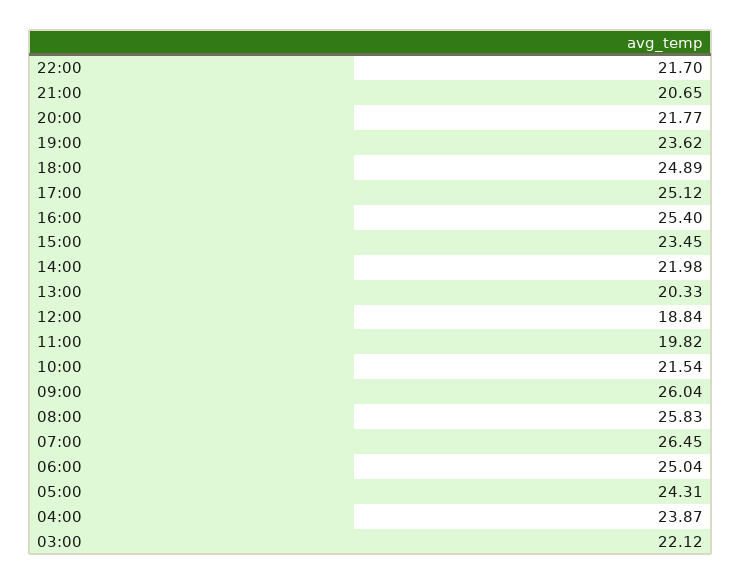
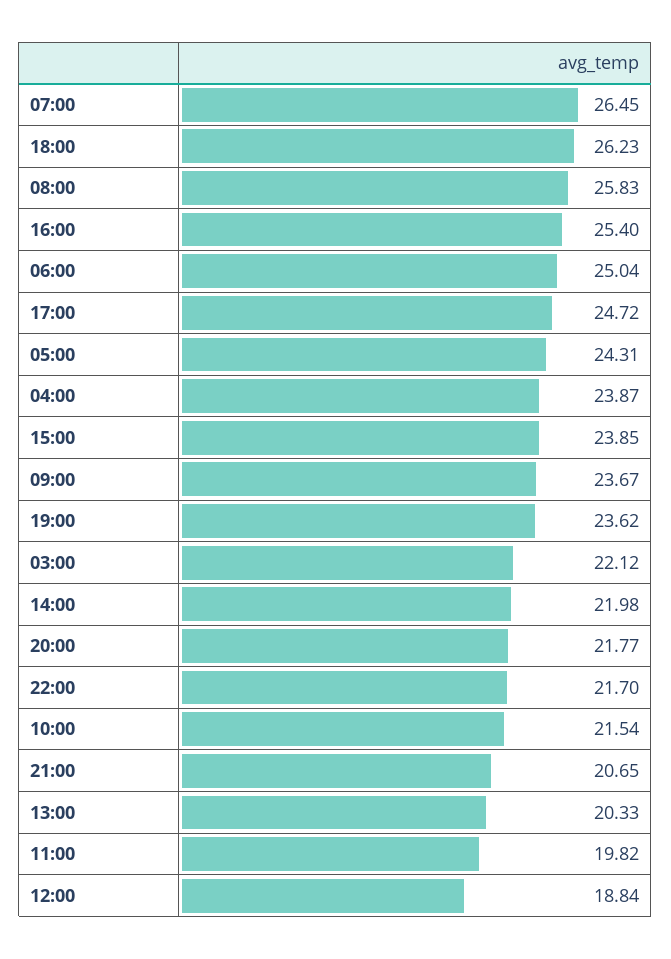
18:00: 24.89 -> 26.23
17:00: 25.12 -> 24.72
15:00: 23.45 -> 23.85
09:00: 26.04 -> 23.67

